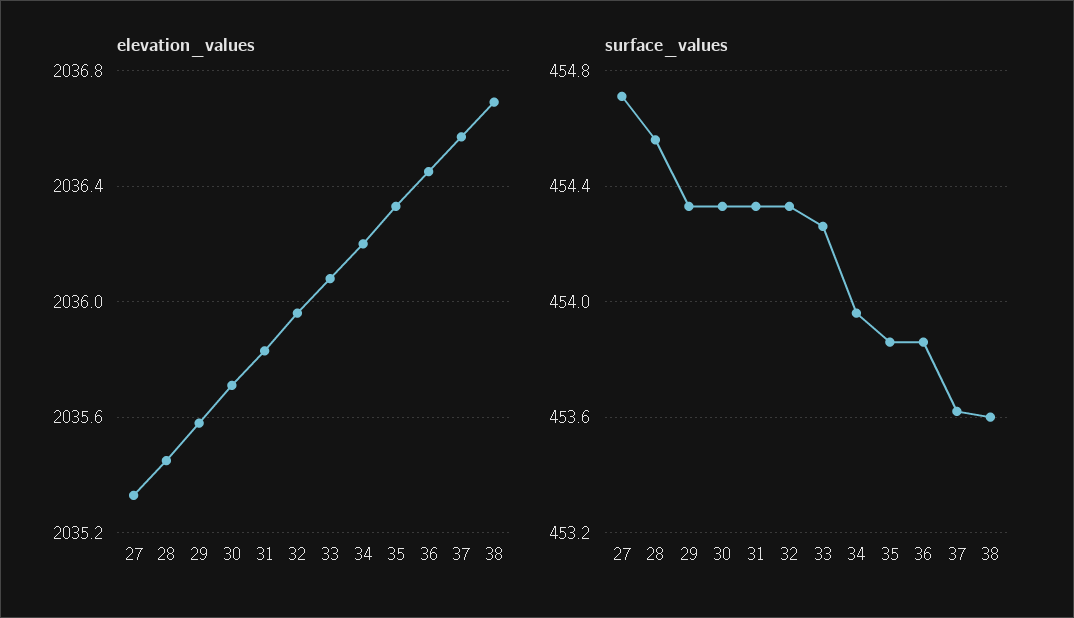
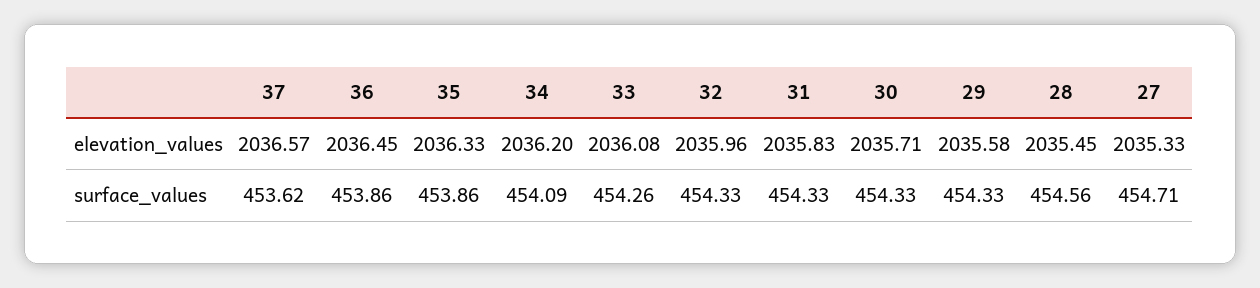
elevation_values, 38: 2036.7 -> none
surface_values, 34: 453.95 -> 454.09
surface_values, 38: 453.6 -> none

